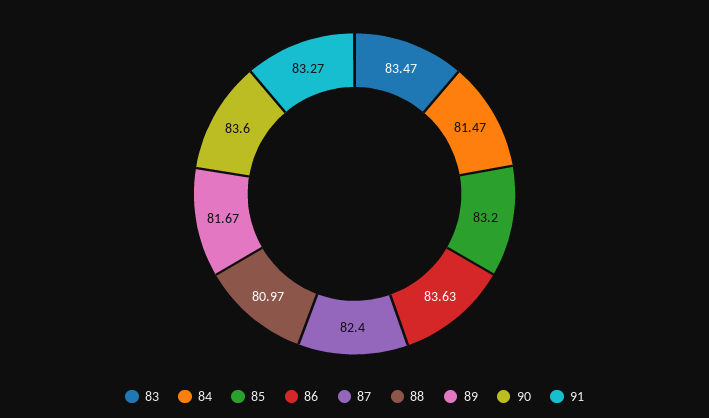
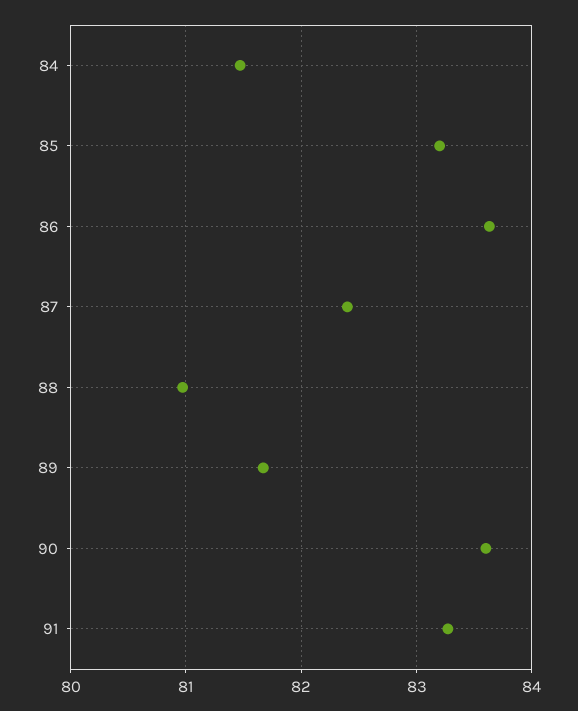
83: 83.47 -> none

